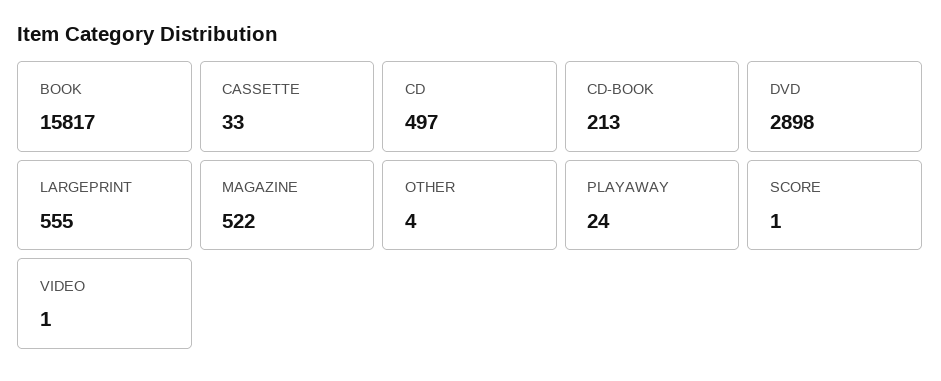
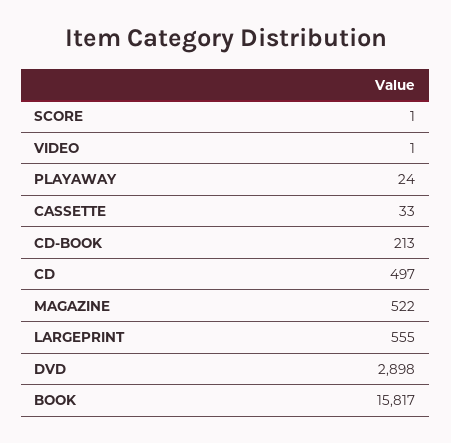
OTHER: 4 -> none

